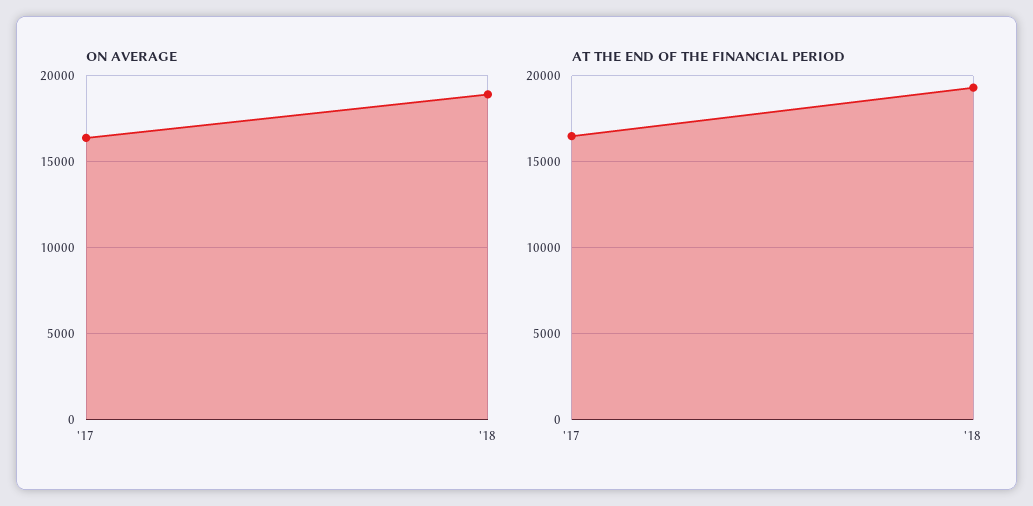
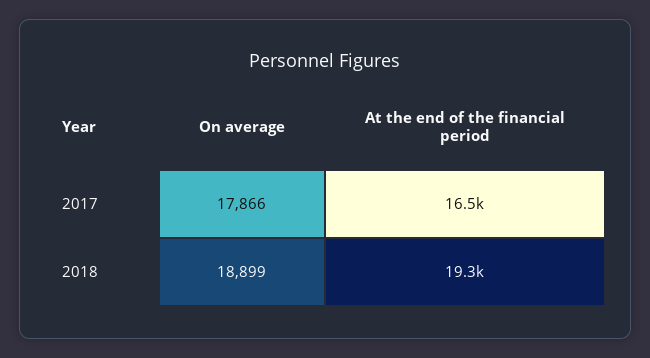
ON AVERAGE, '17: 16500 -> 17866

